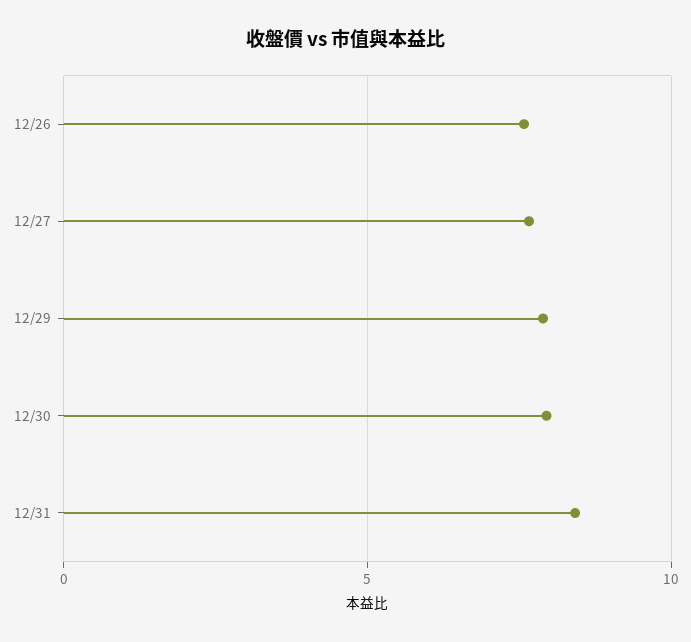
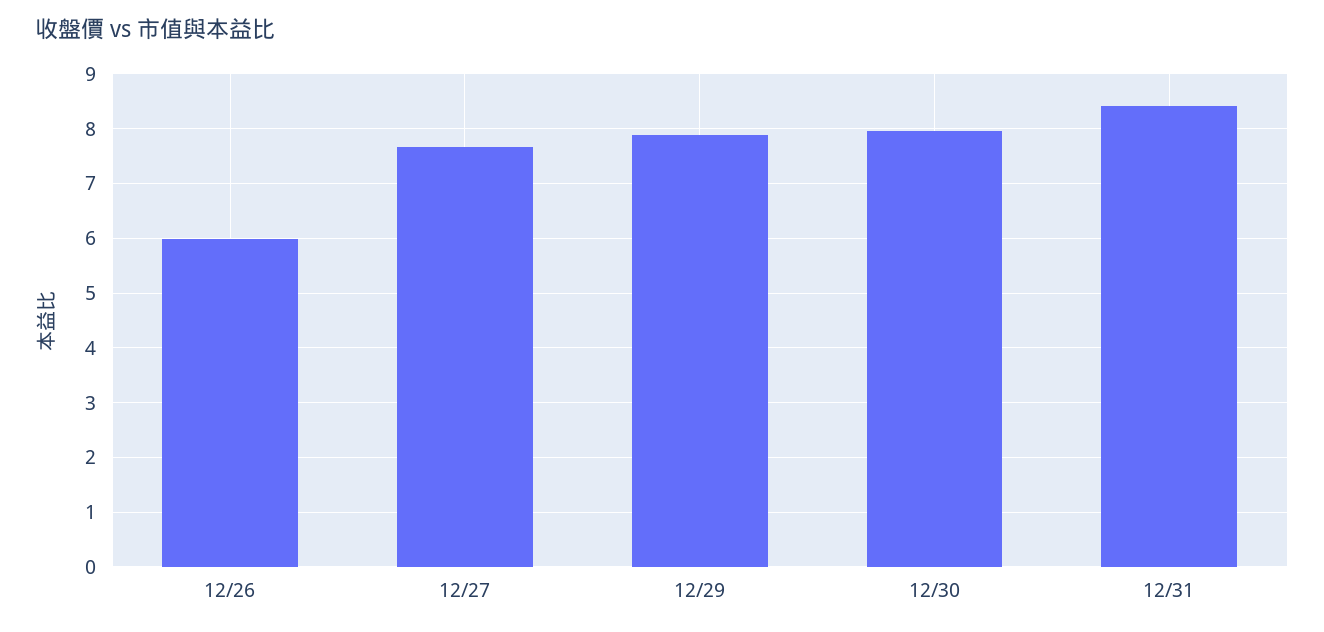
12/26: 7.5 -> 6

